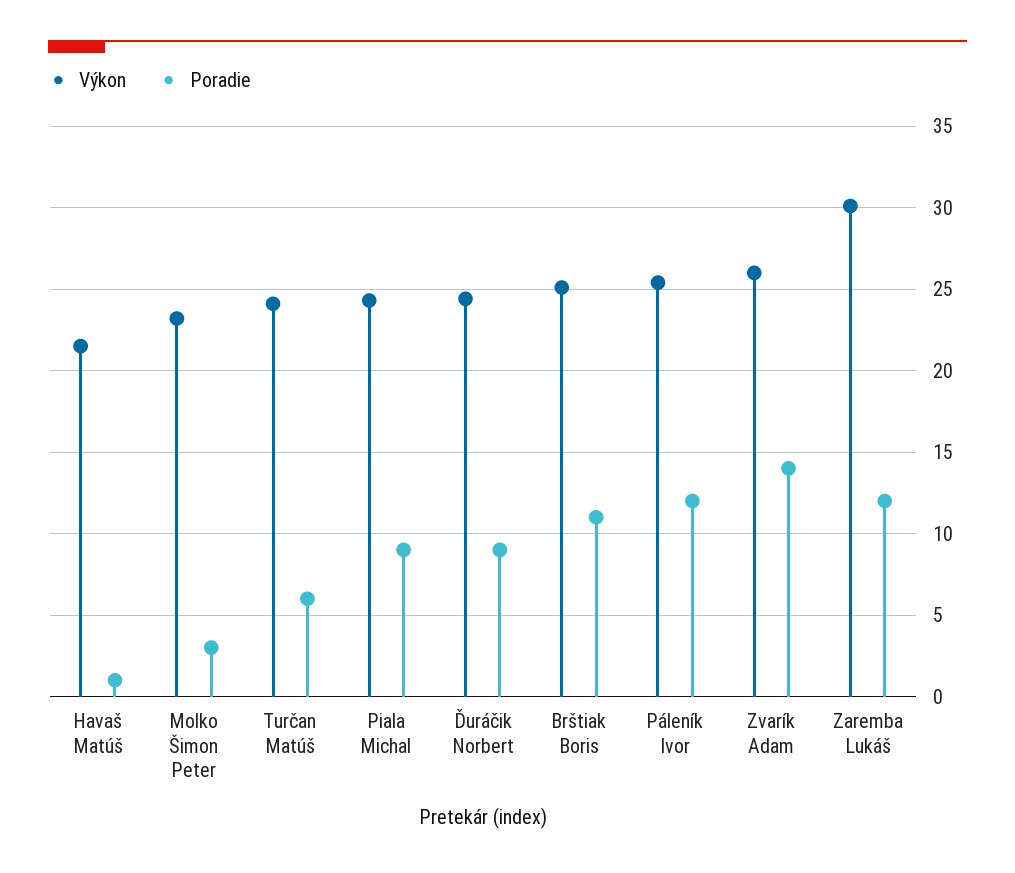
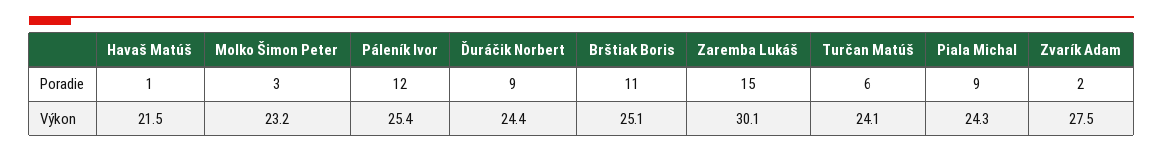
Výkon, Zvarík Adam: 26 -> 27.5
Poradie, Zvarík Adam: 14 -> 2
Poradie, Zaremba Lukáš: 12 -> 15

